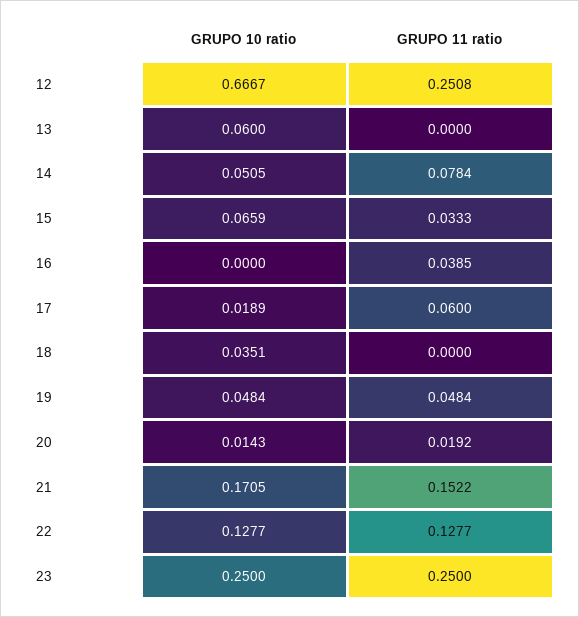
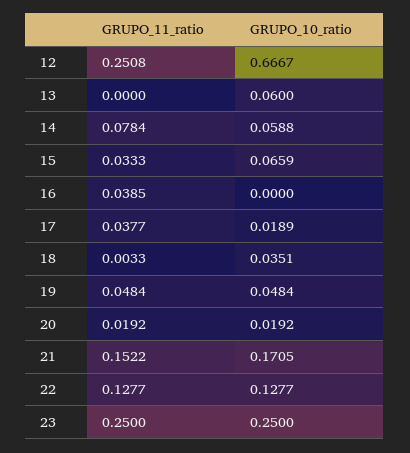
GRUPO 10 ratio, 14: 0.0505 -> 0.0588
GRUPO 11 ratio, 17: 0.06 -> 0.0377
GRUPO 11 ratio, 18: 0 -> 0.0033
GRUPO 10 ratio, 20: 0.0143 -> 0.0192

